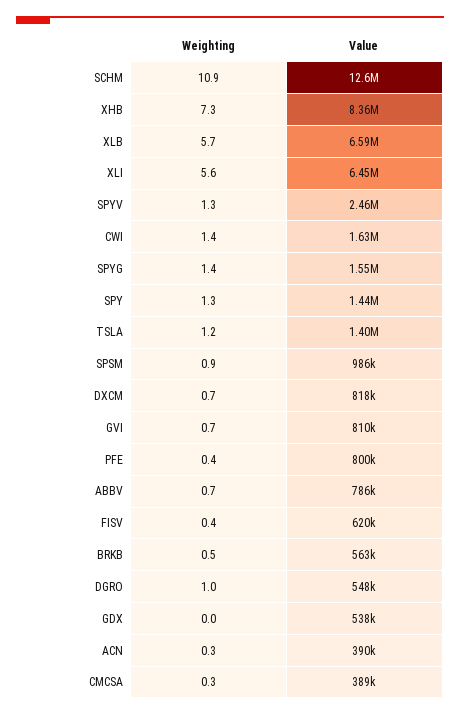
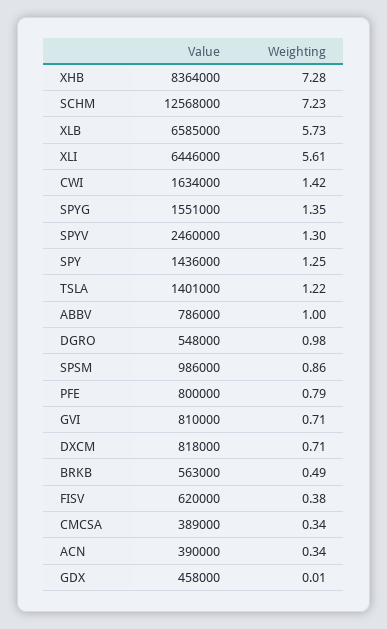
Weighting, SCHM: 10.9 -> 7.23
Weighting, PFE: 0.4 -> 0.79
Weighting, ABBV: 0.7 -> 1
Value, GDX: 538000 -> 458000

